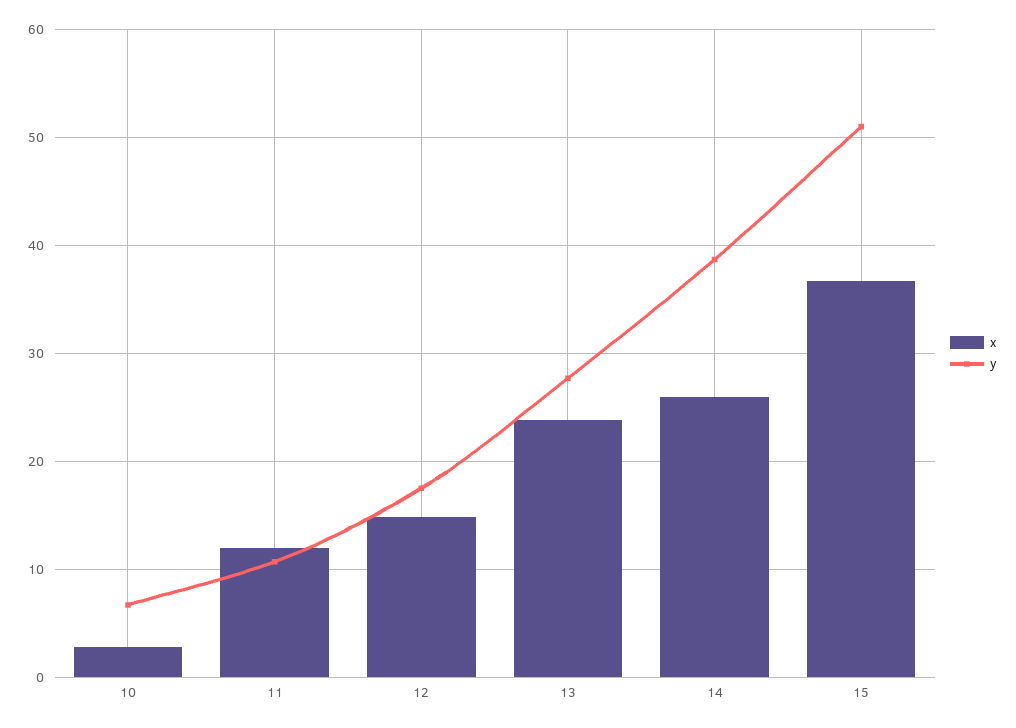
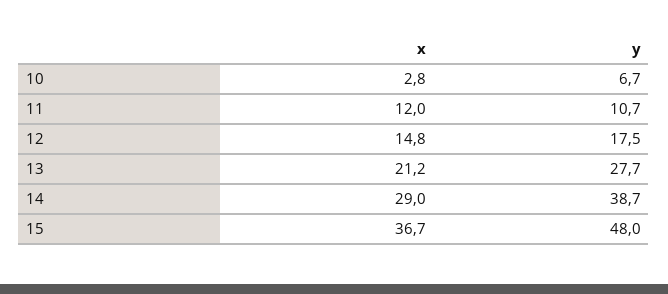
x, 13: 24 -> 21.2
x, 14: 26 -> 29
y, 15: 51 -> 48

